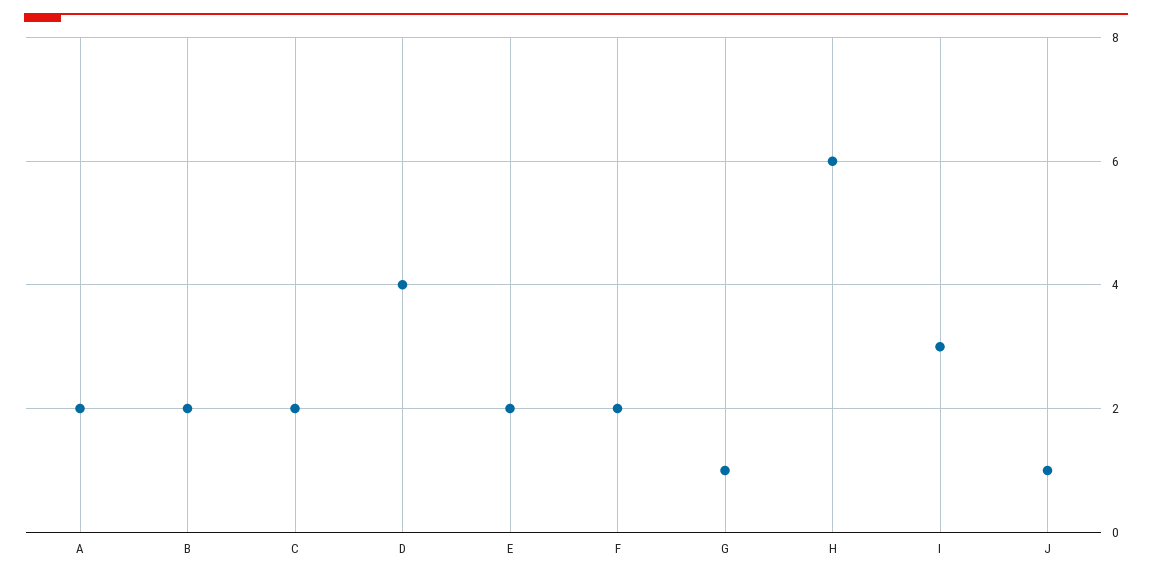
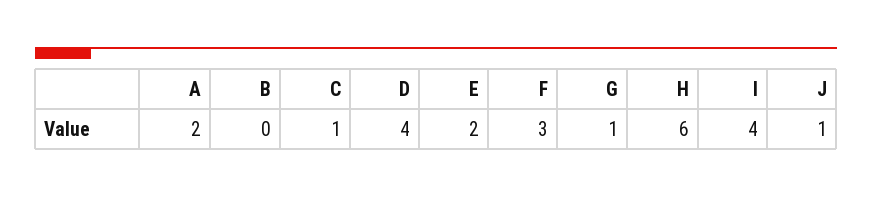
B: 2 -> 0
C: 2 -> 1
F: 2 -> 3
I: 3 -> 4

